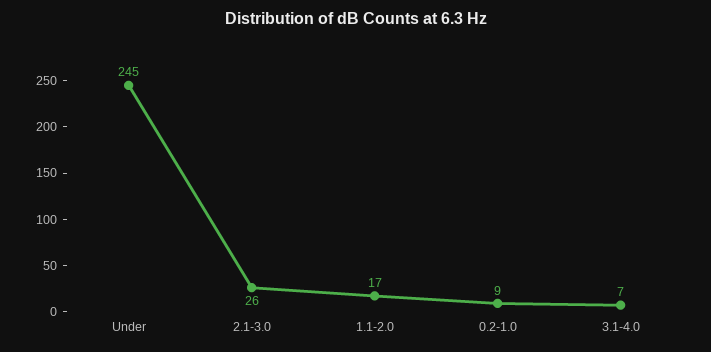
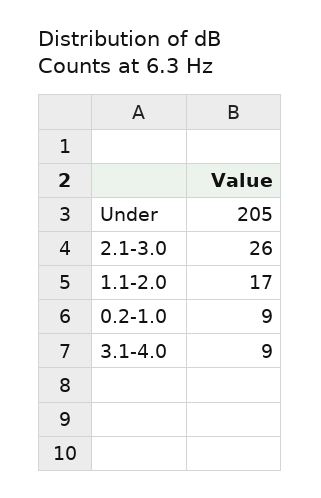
Under: 245 -> 205
3.1-4.0: 7 -> 9

